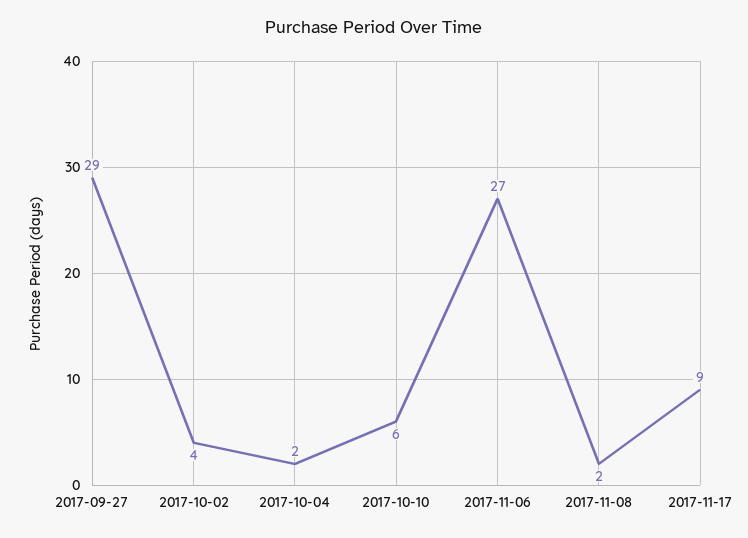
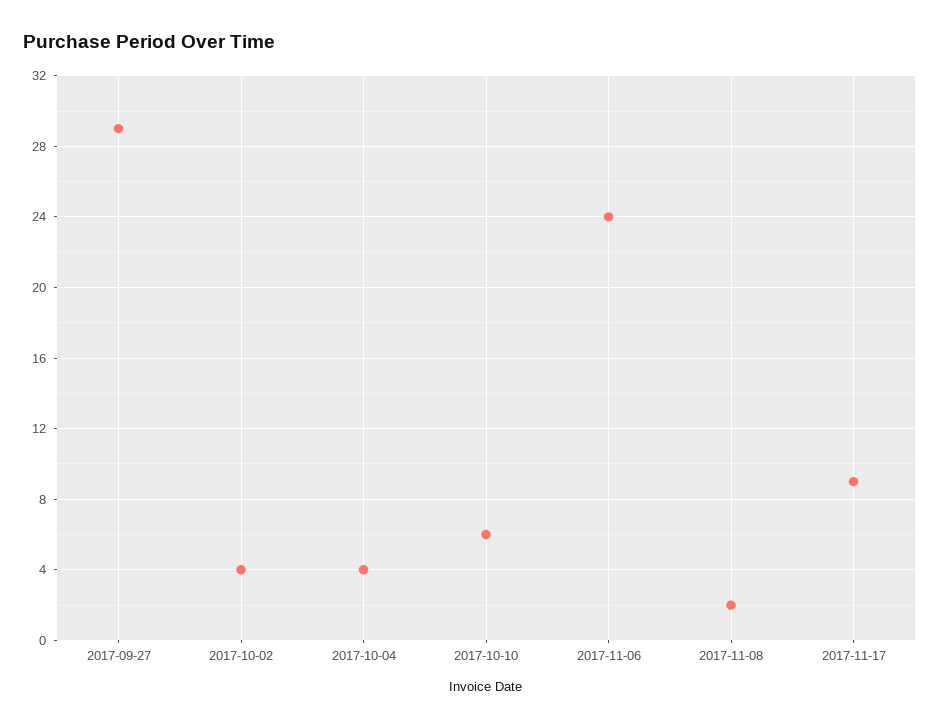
2017-10-04: 2 -> 4
2017-11-06: 27 -> 24

